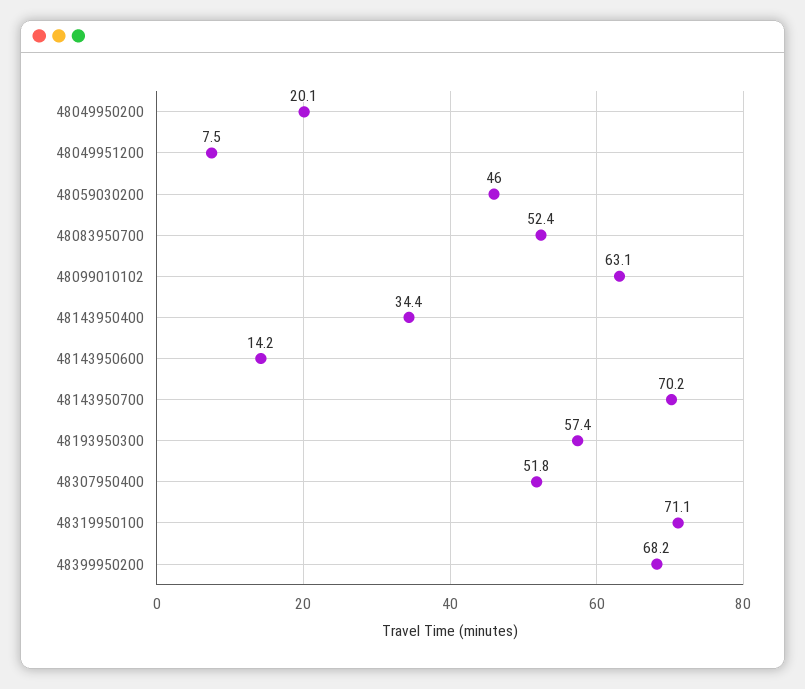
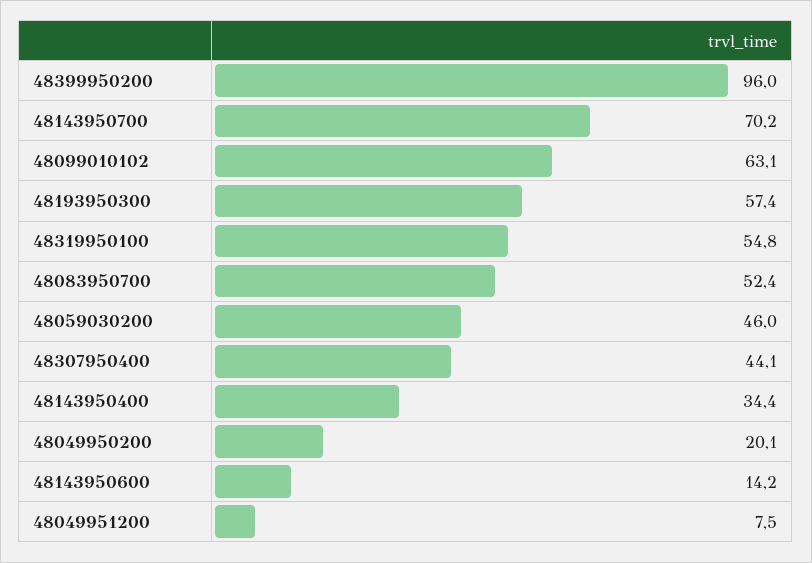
48307950400: 51.8 -> 44.1
48319950100: 71.1 -> 54.8
48399950200: 68.2 -> 96

